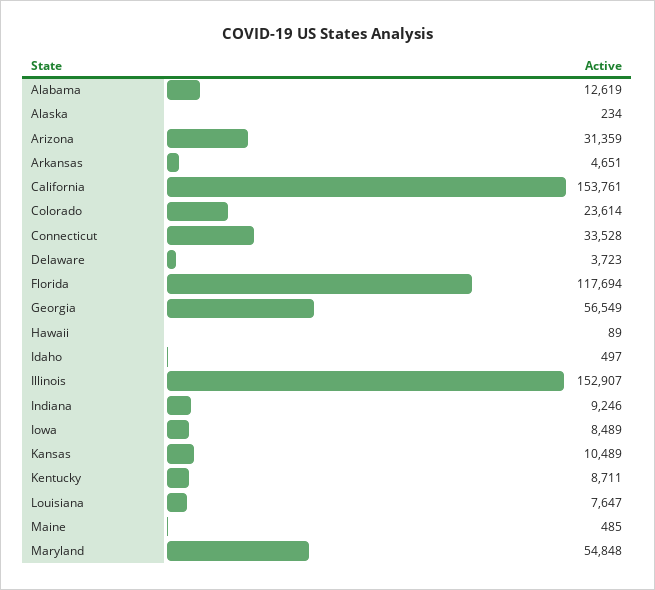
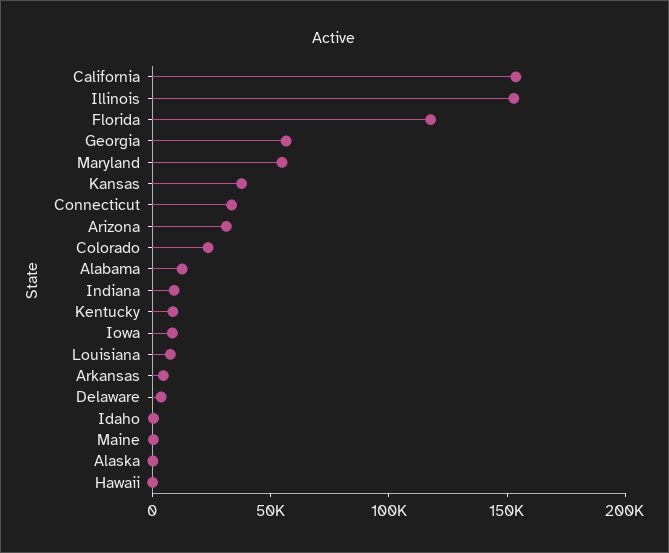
Kansas: 10489 -> 40000

